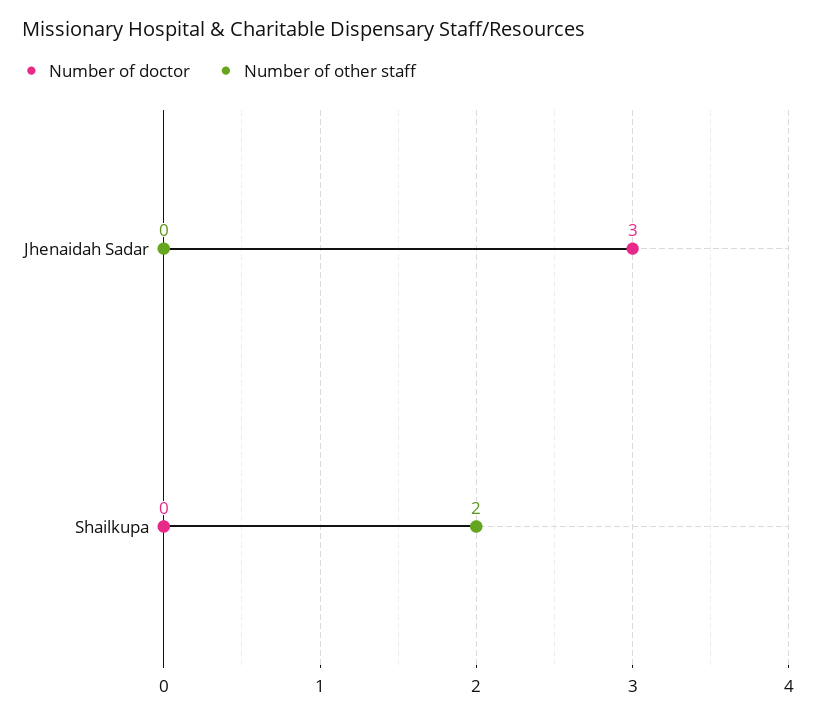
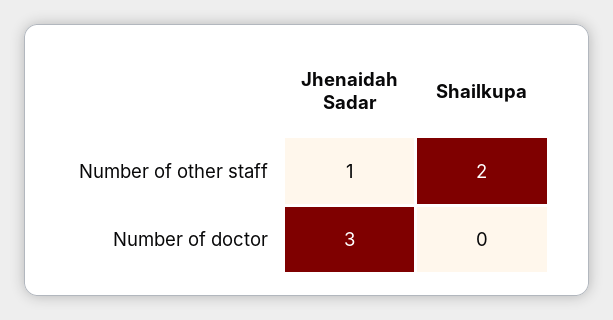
Number of other staff, Jhenaidah Sadar: 0 -> 1

